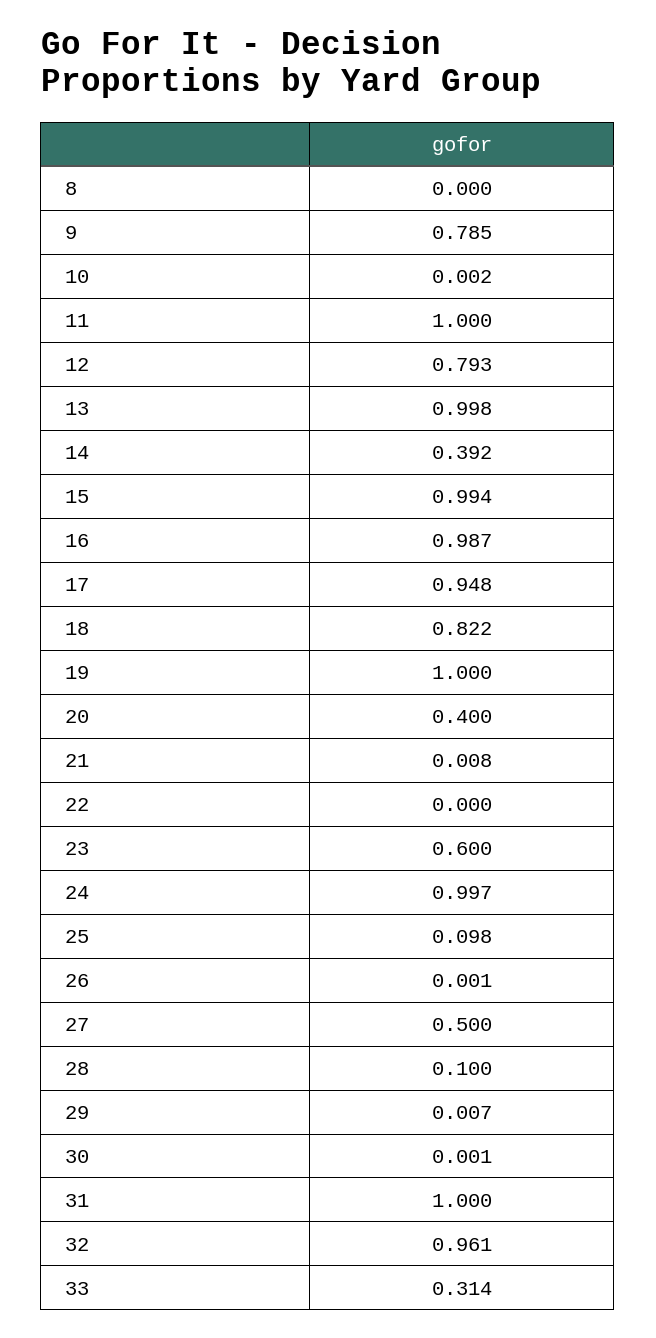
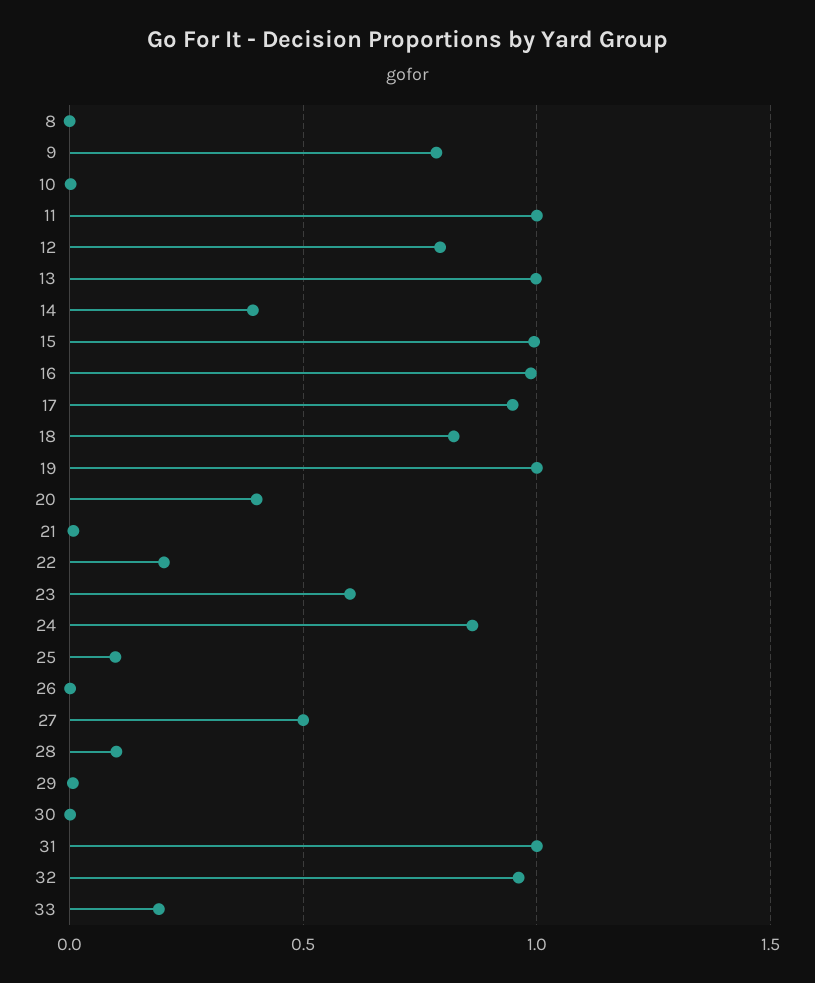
22: 0 -> 0.2
24: 0.997 -> 0.85
33: 0.314 -> 0.2

